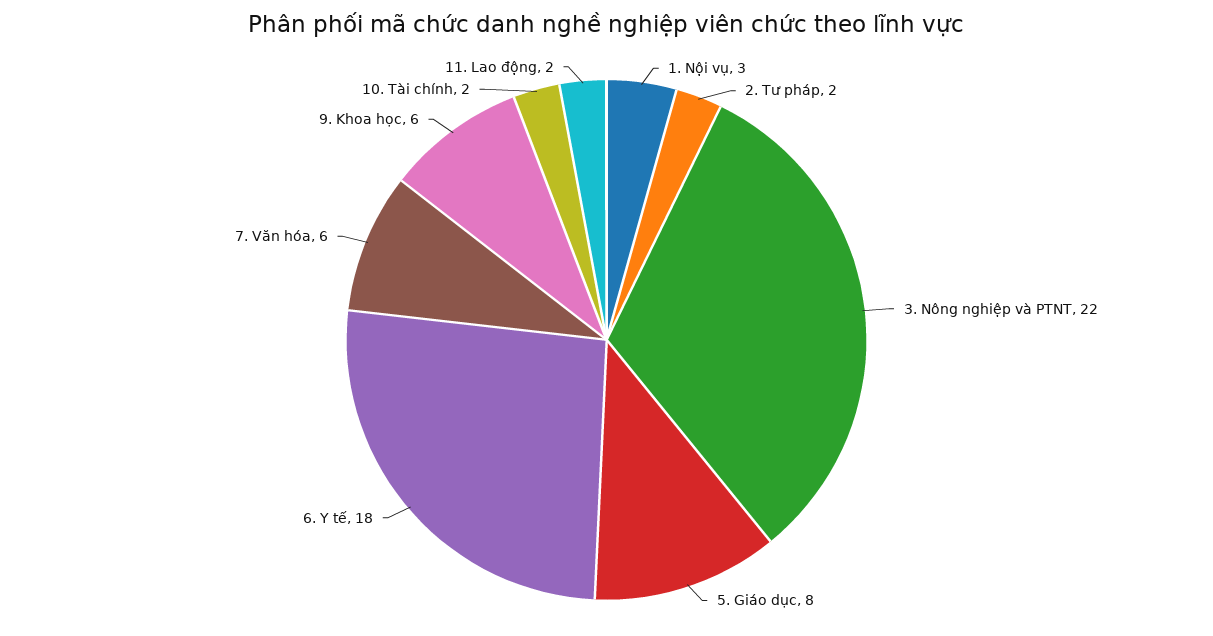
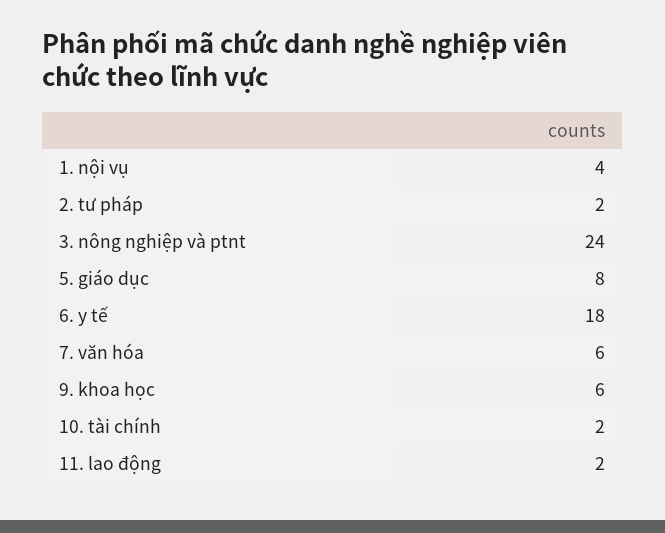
1. Nội vụ: 3 -> 4
3. Nông nghiệp và PTNT: 22 -> 24

